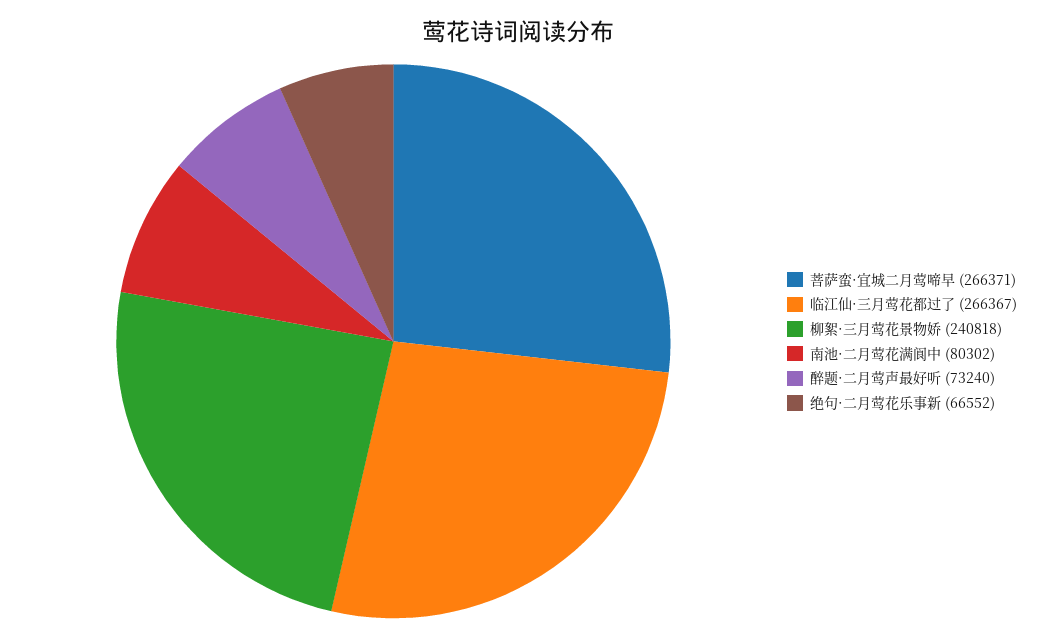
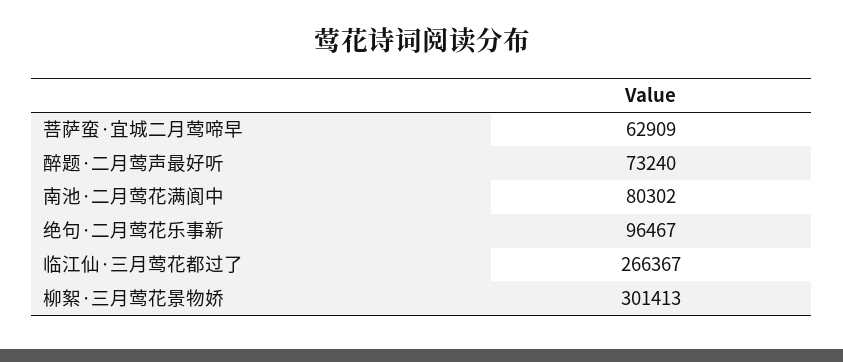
菩萨蛮·宜城二月莺啼早: 266371 -> 62909
柳絮·三月莺花景物娇: 240818 -> 301413
绝句·二月莺花乐事新: 66552 -> 96467

